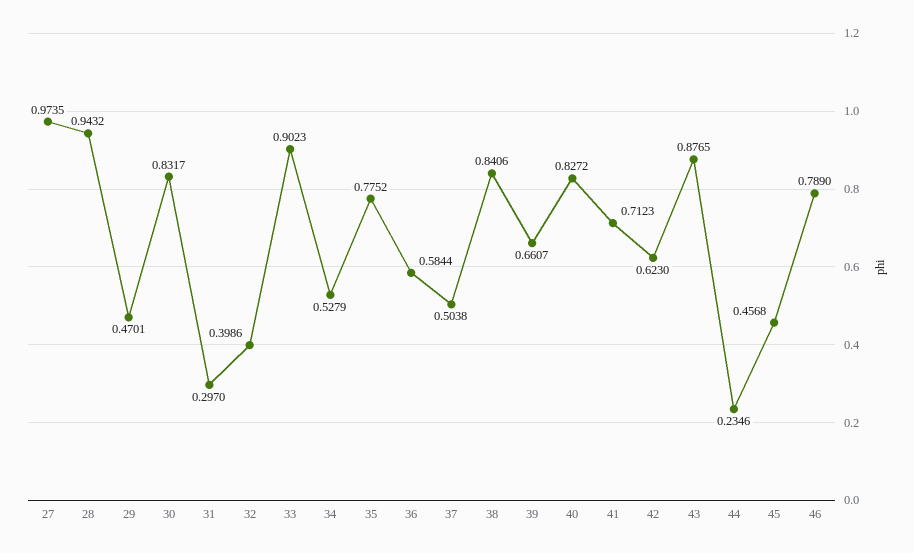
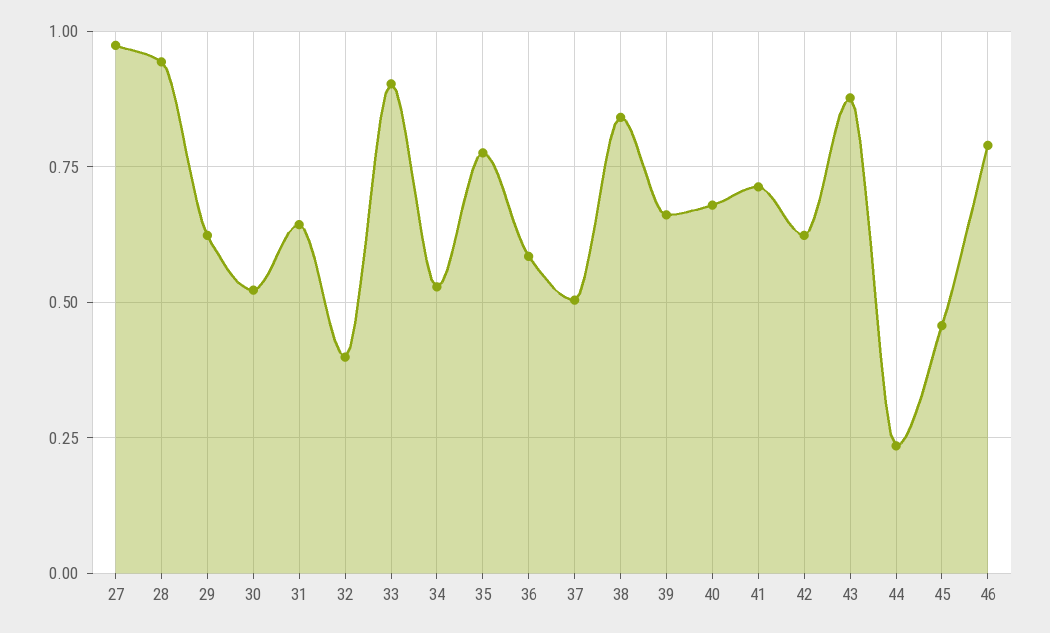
29: 0.4701 -> 0.625
30: 0.8317 -> 0.525
31: 0.297 -> 0.65
40: 0.8272 -> 0.675

